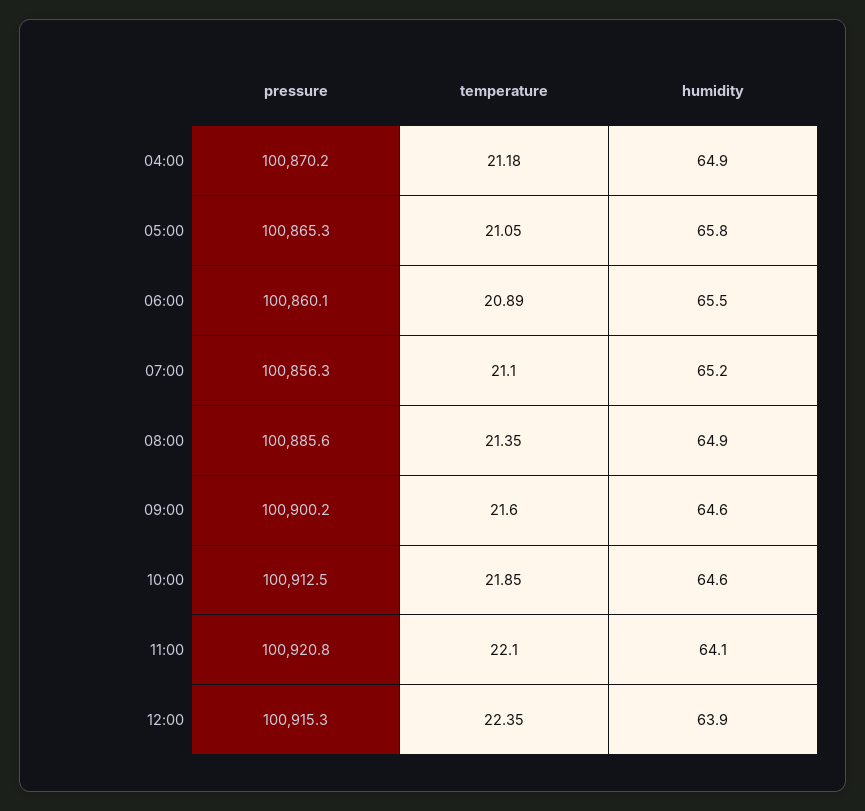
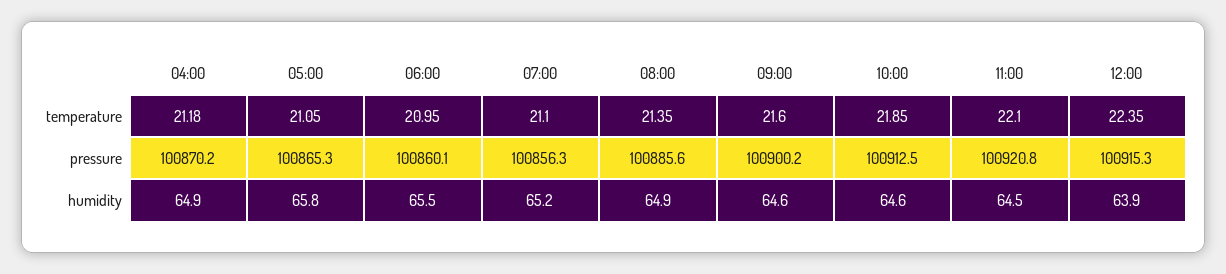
temperature, 06:00: 20.89 -> 20.95
humidity, 11:00: 64.1 -> 64.5

